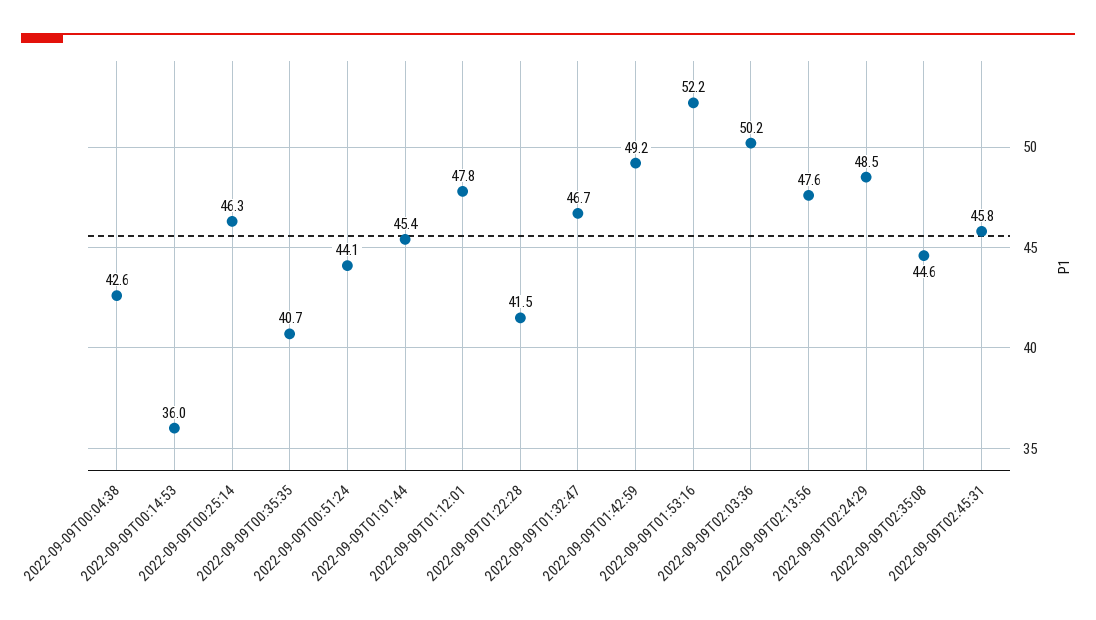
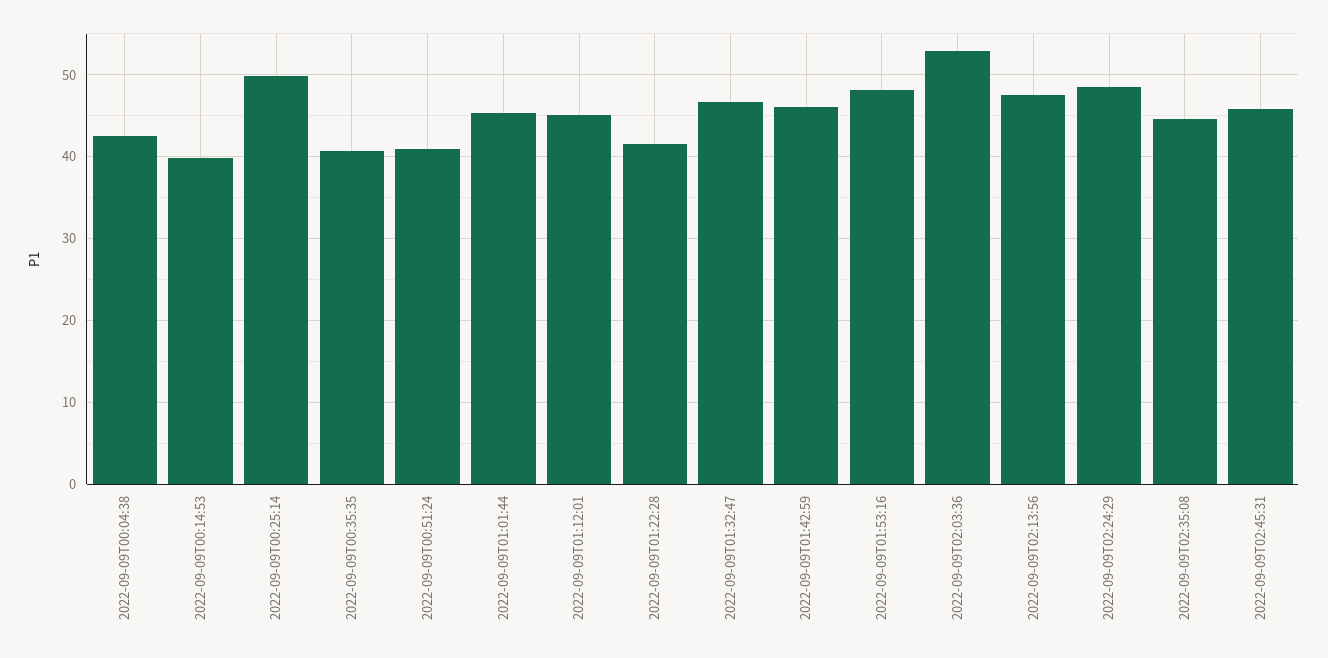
2022-09-09T00:14:53: 36 -> 40
2022-09-09T00:25:14: 46.3 -> 50
2022-09-09T00:51:24: 44.1 -> 41
2022-09-09T01:12:01: 47.8 -> 45
2022-09-09T01:42:59: 49.2 -> 46
2022-09-09T01:53:16: 52.2 -> 48
2022-09-09T02:03:36: 50.2 -> 53

